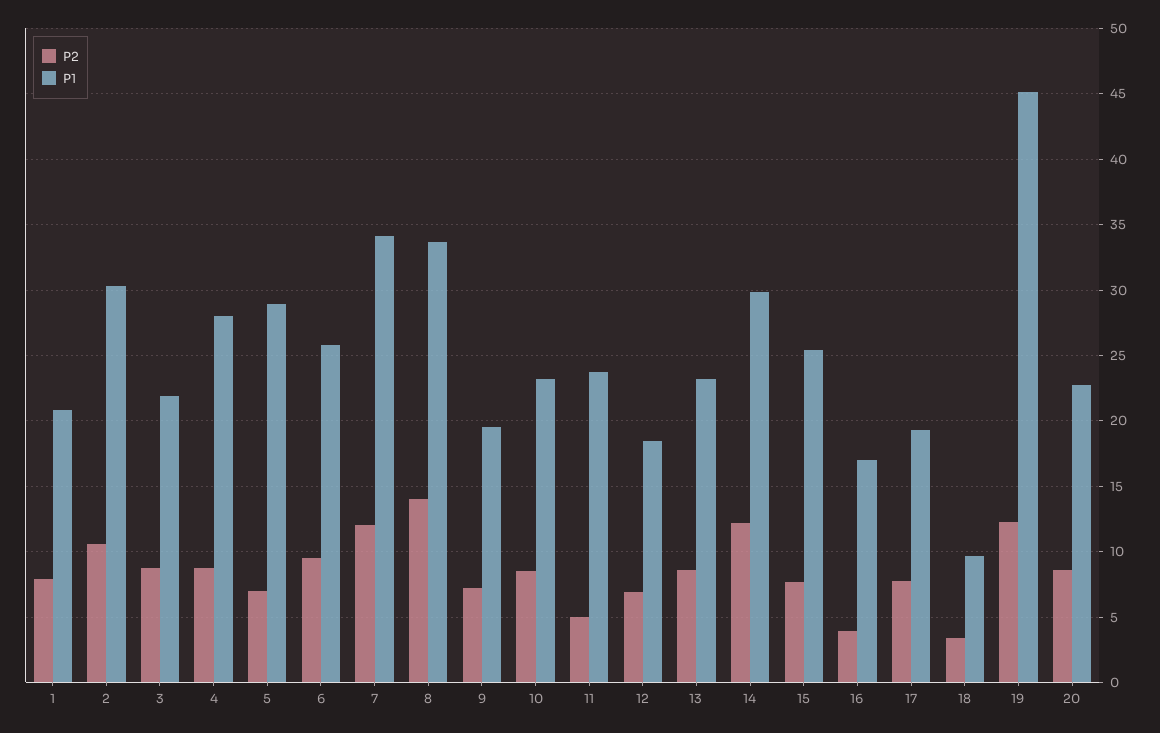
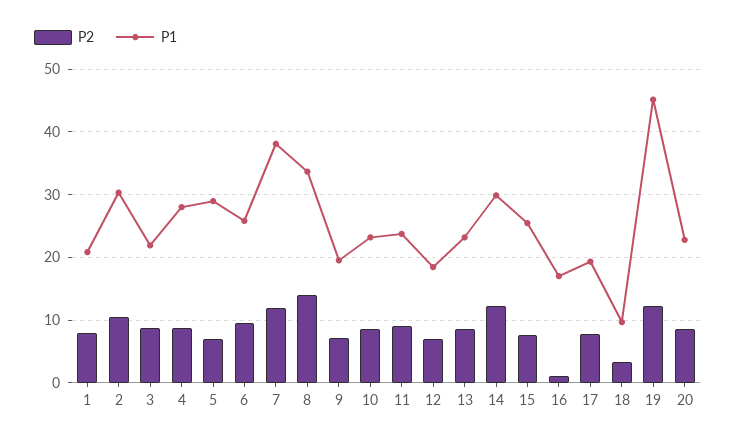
P1, 7: 34 -> 38
P2, 11: 5 -> 9
P2, 16: 4 -> 1

